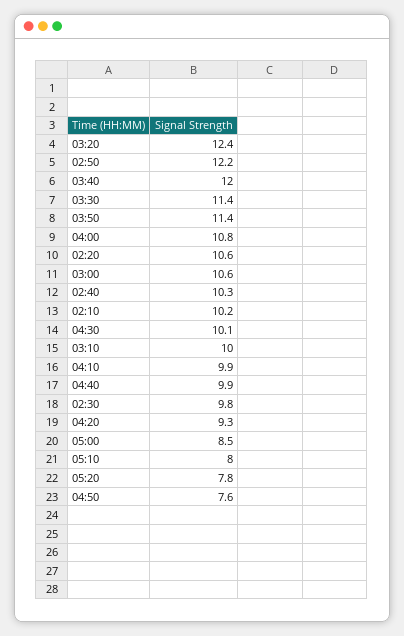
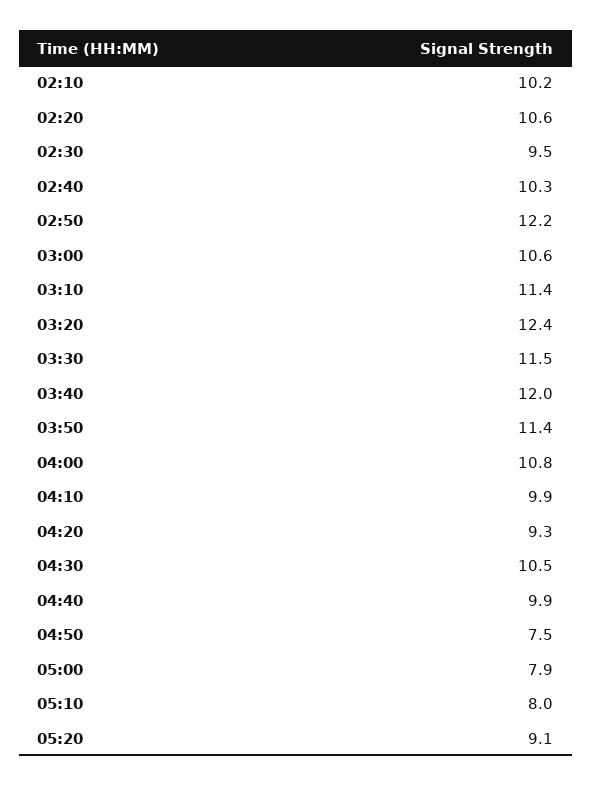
03:30: 11.4 -> 11.5
04:30: 10.1 -> 10.5
03:10: 10 -> 11.4
02:30: 9.8 -> 9.5
05:00: 8.5 -> 7.9
05:20: 7.8 -> 9.1
04:50: 7.6 -> 7.5

